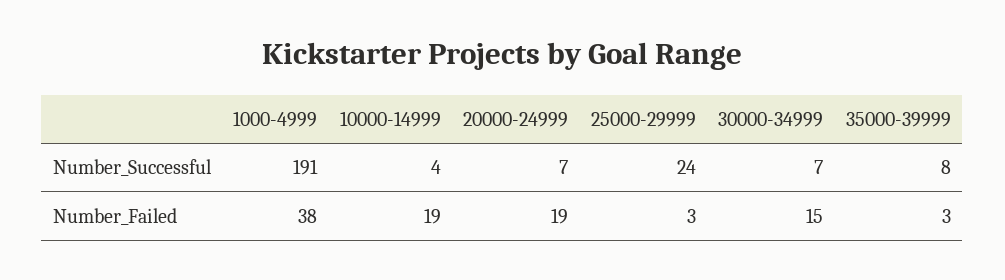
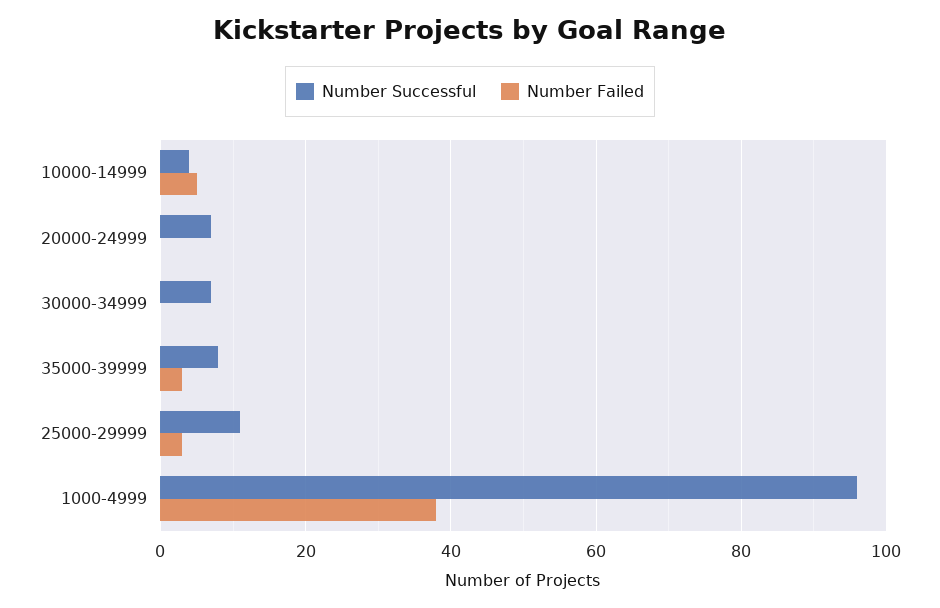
Number_Successful, 1000-4999: 191 -> 95
Number_Successful, 25000-29999: 24 -> 10
Number_Failed, 10000-14999: 19 -> 5
Number_Failed, 20000-24999: 19 -> 0
Number_Failed, 30000-34999: 15 -> 0

